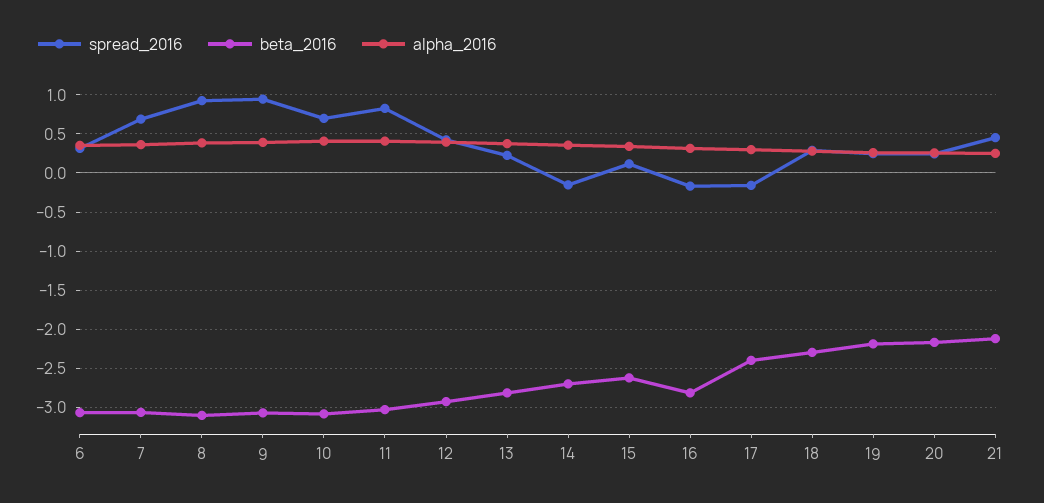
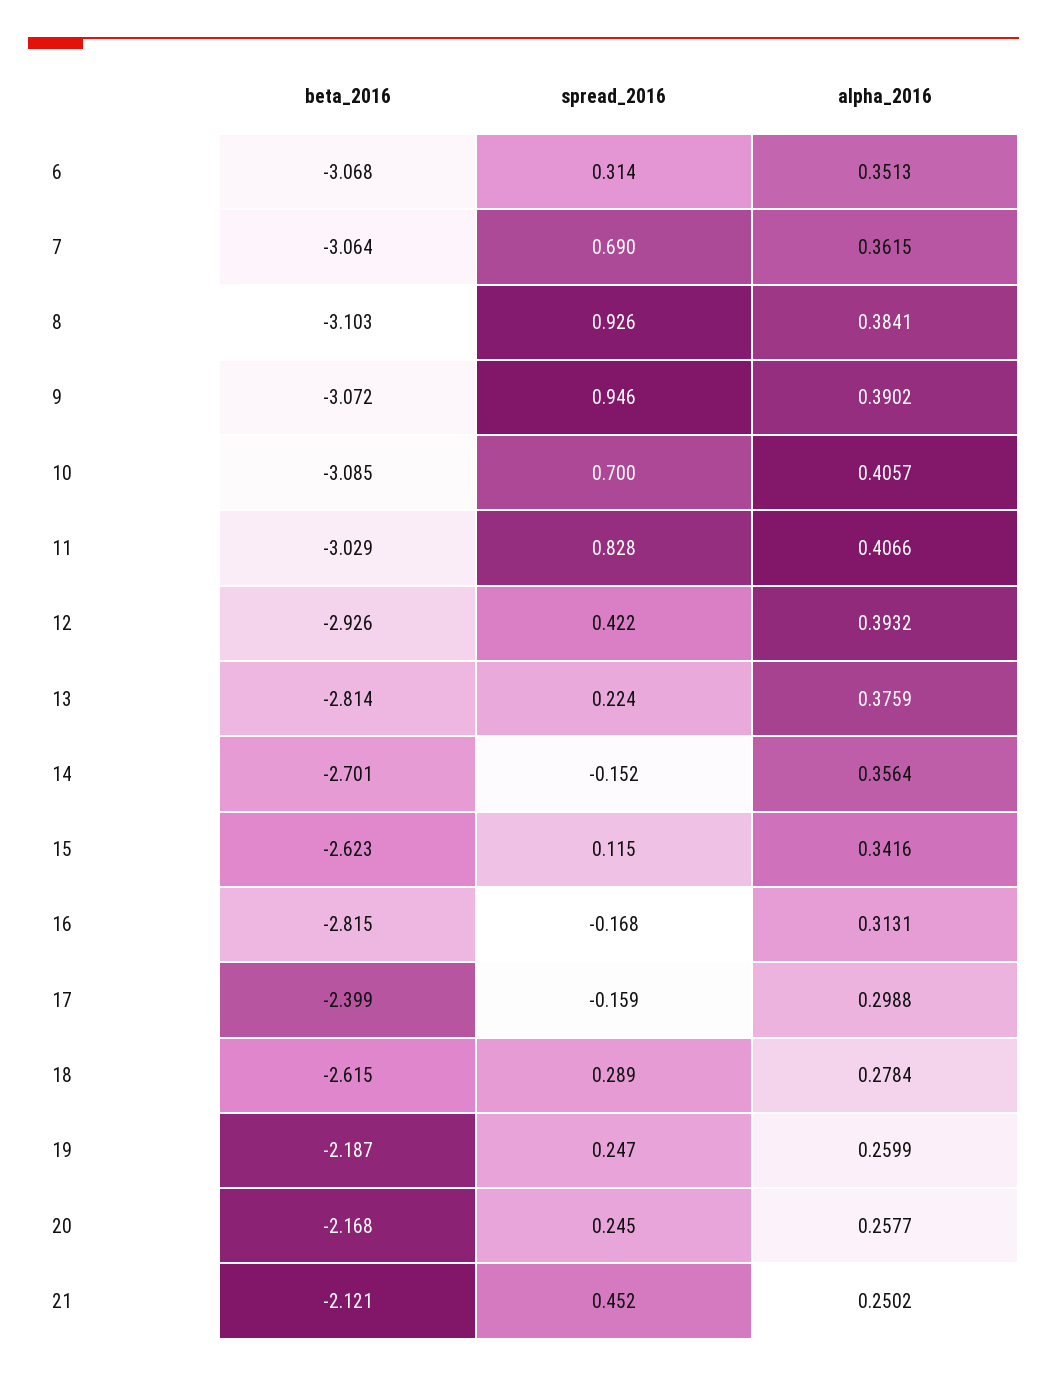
beta_2016, 18: -2.3 -> -2.615

